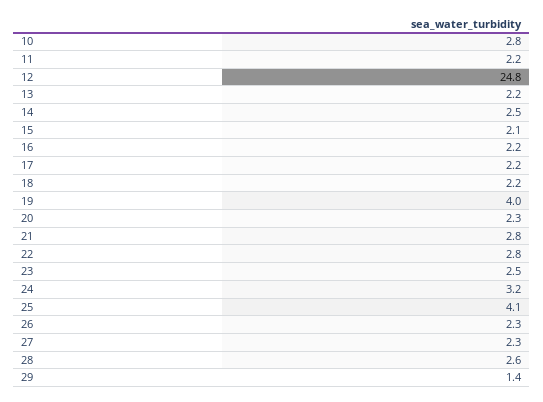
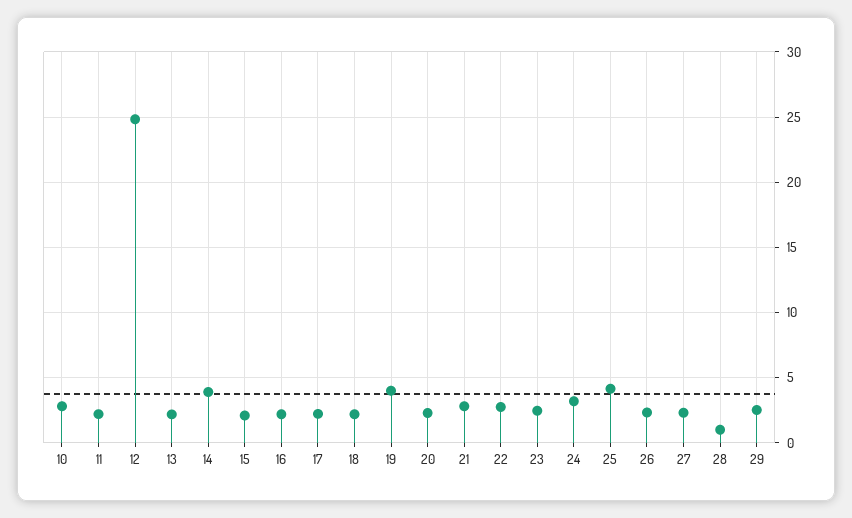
14: 2.5 -> 4
28: 2.6 -> 1
29: 1.4 -> 2.5

